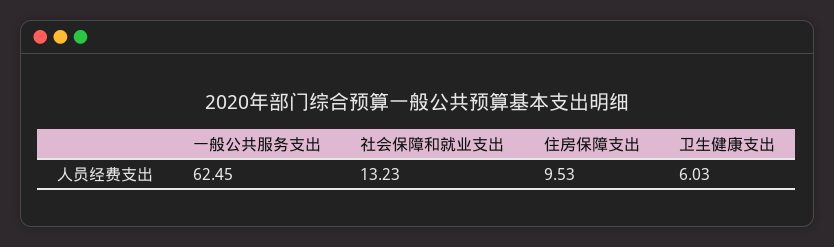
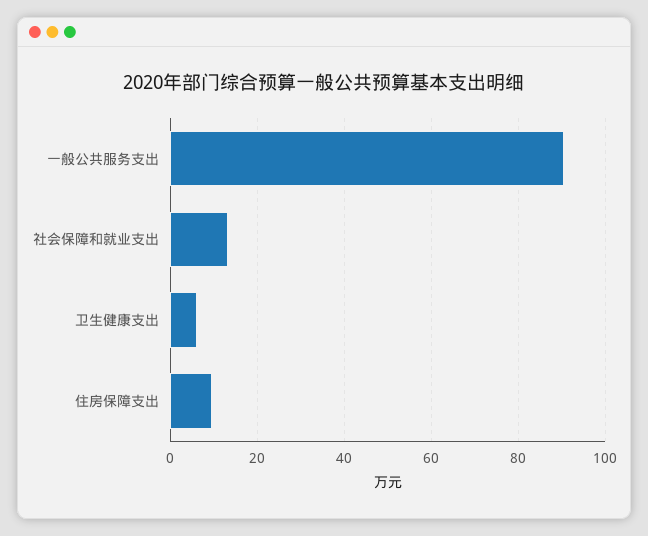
一般公共服务支出: 62.45 -> 90

